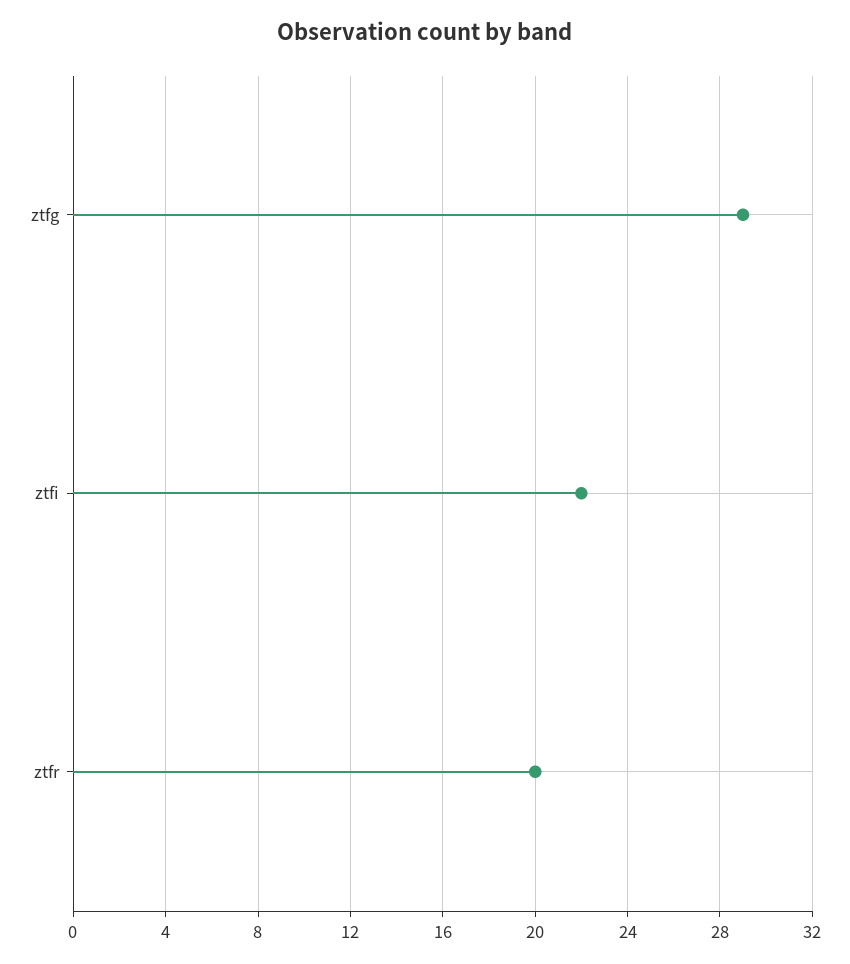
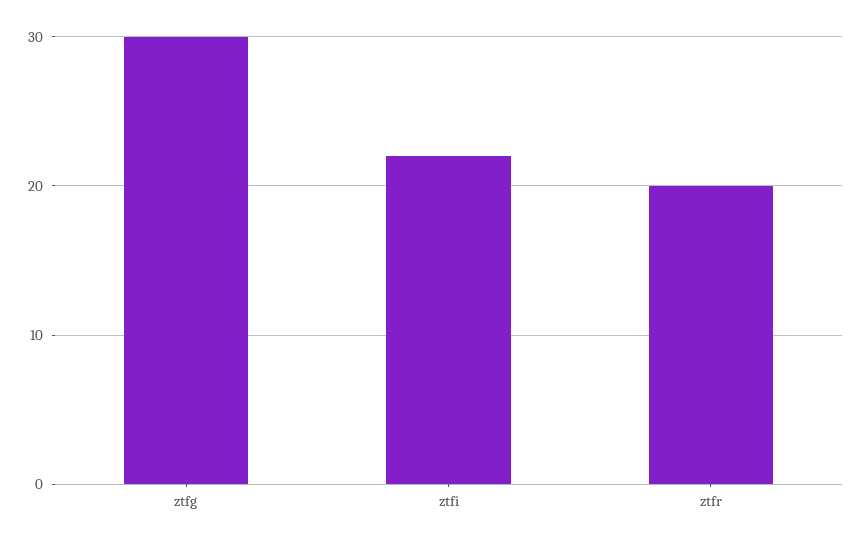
ztfg: 29 -> 30

